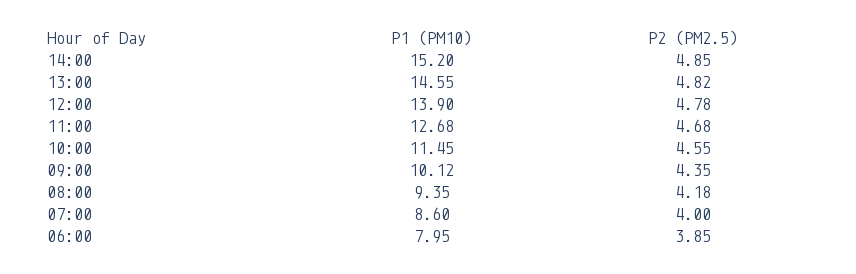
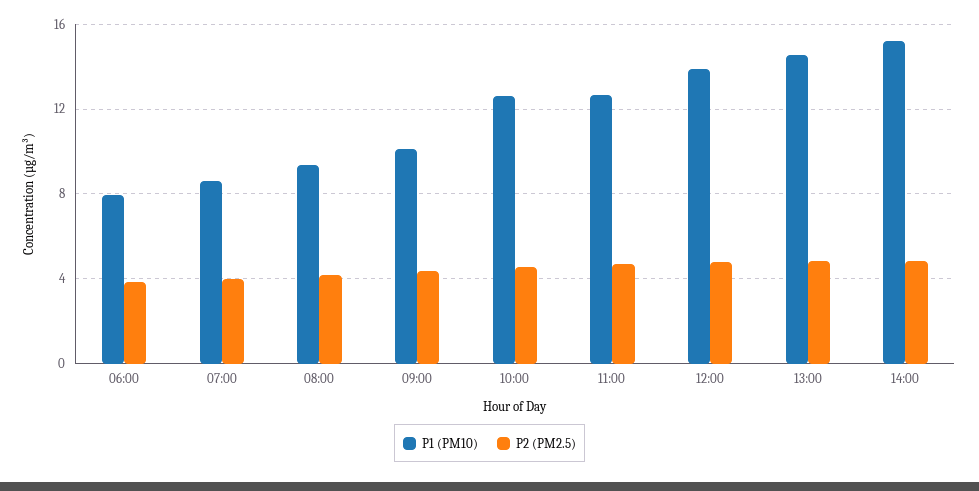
P1 (PM10), 10:00: 11.45 -> 12.5

